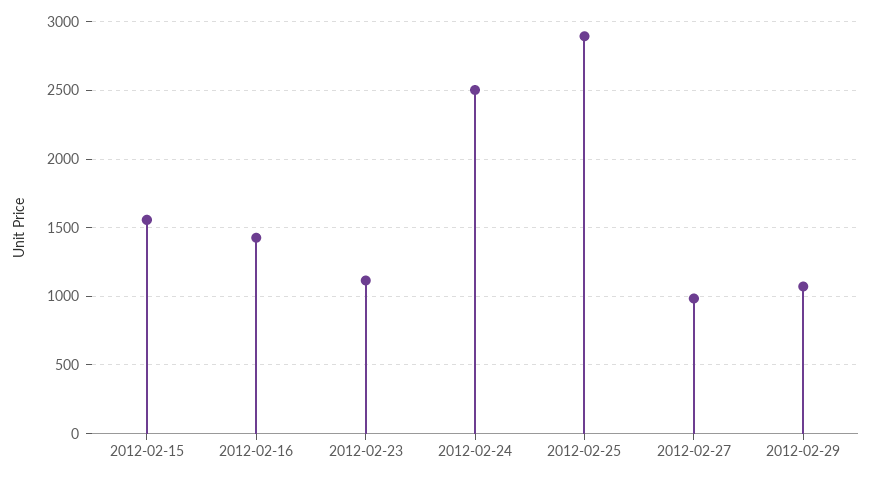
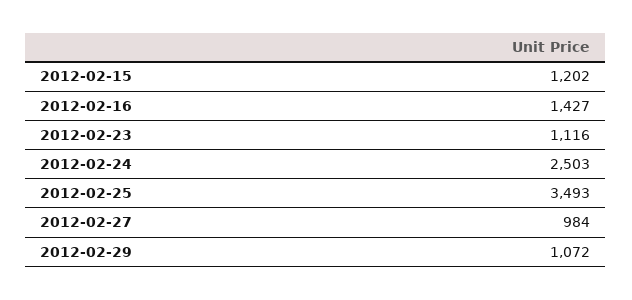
2012-02-15: 1550 -> 1202
2012-02-25: 2900 -> 3493

